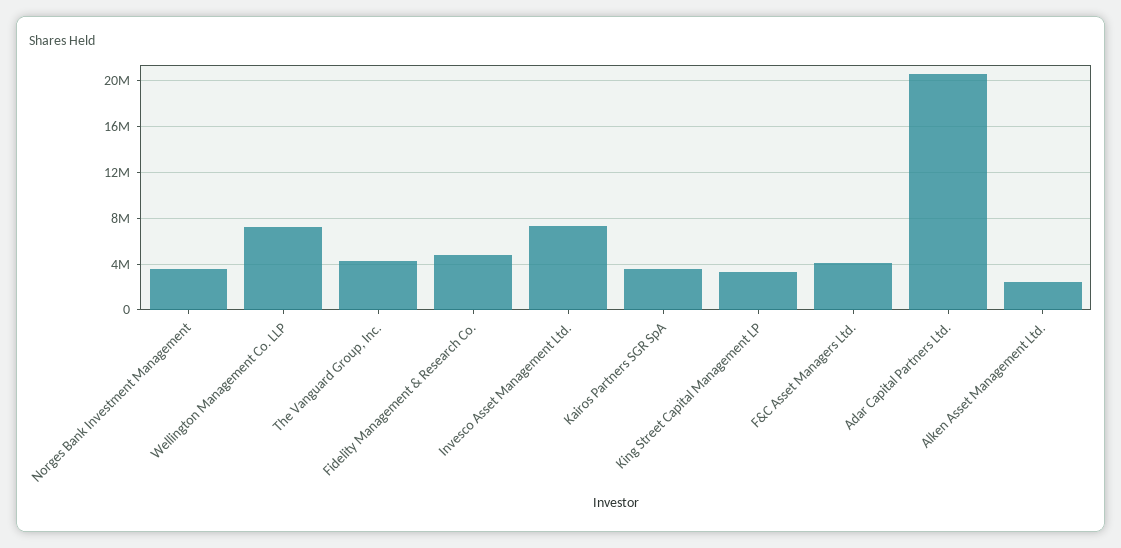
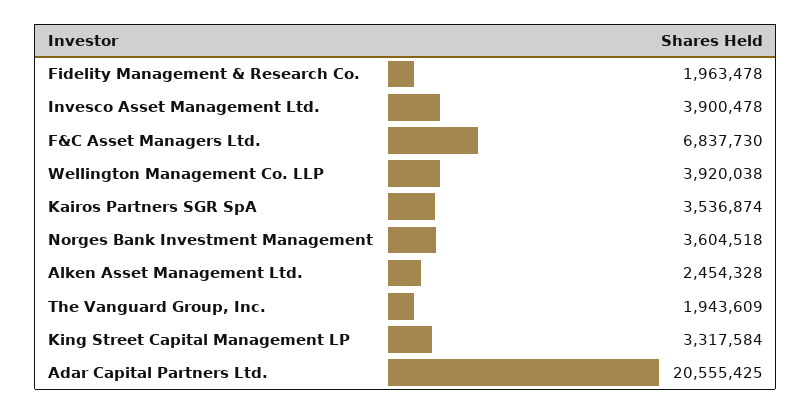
Wellington Management Co. LLP: 7000000 -> 3920038
The Vanguard Group, Inc.: 4000000 -> 1943609
Fidelity Management & Research Co.: 5000000 -> 1963478
Invesco Asset Management Ltd.: 7000000 -> 3900478
F&C Asset Managers Ltd.: 4000000 -> 6837730

